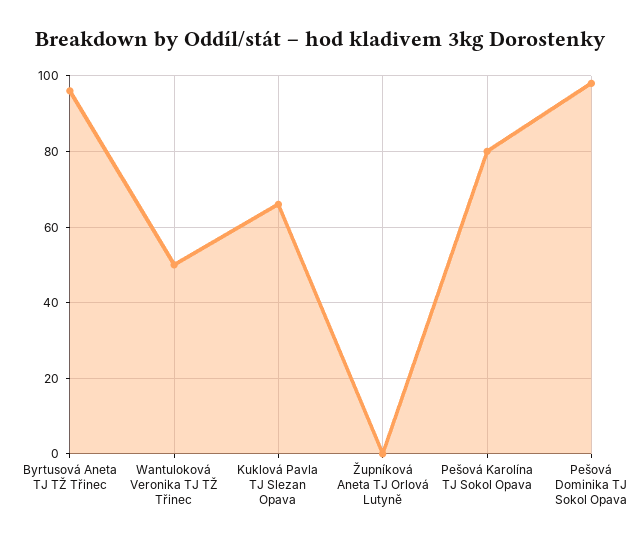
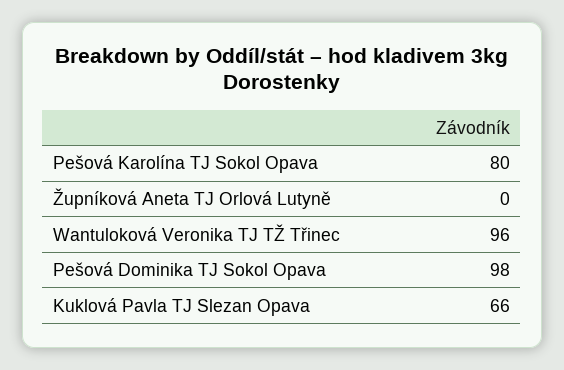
Byrtusová Aneta TJ TŽ Třinec: 95 -> none
Wantuloková Veronika TJ TŽ Třinec: 50 -> 96

